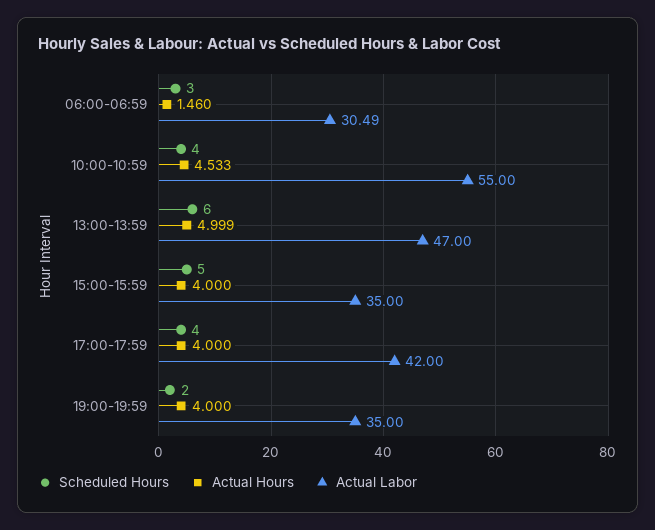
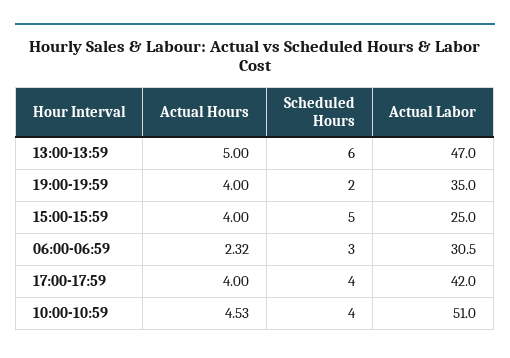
Actual Hours, 06:00-06:59: 1.46 -> 2.32
Actual Labor, 10:00-10:59: 55 -> 51
Actual Labor, 15:00-15:59: 35 -> 25

